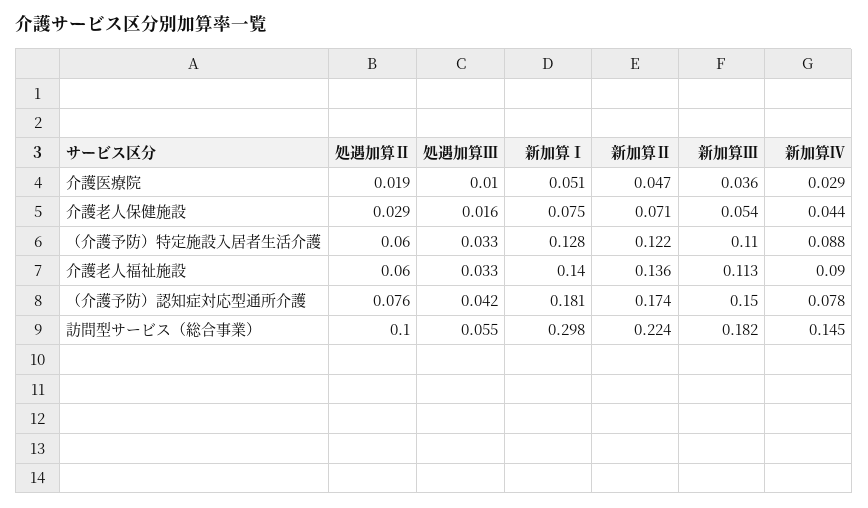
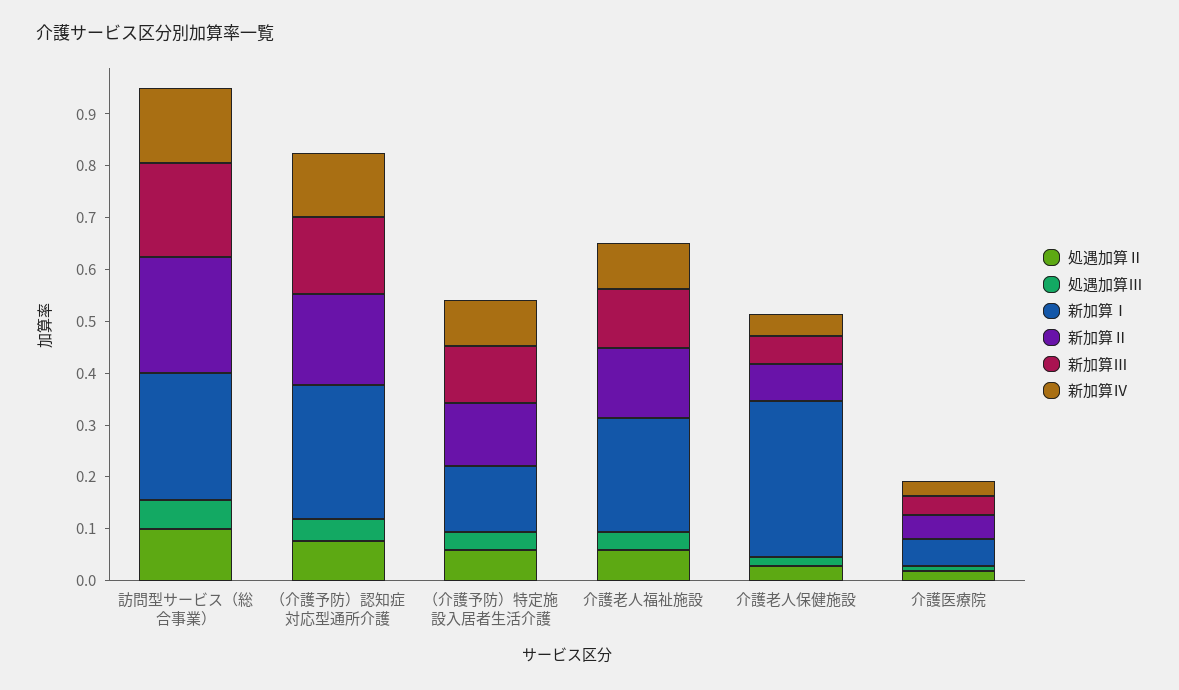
新加算Ⅰ, 介護老人保健施設: 0.075 -> 0.3
新加算Ⅰ, 介護老人福祉施設: 0.14 -> 0.22
新加算Ⅰ, （介護予防）認知症対応型通所介護: 0.181 -> 0.26
新加算Ⅳ, （介護予防）認知症対応型通所介護: 0.078 -> 0.12
新加算Ⅰ, 訪問型サービス（総合事業）: 0.298 -> 0.24

